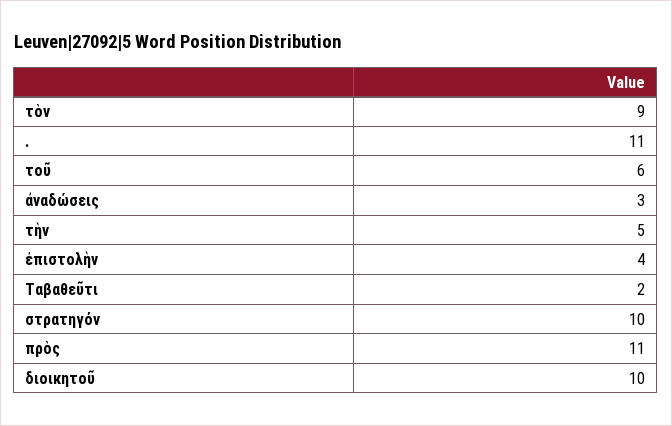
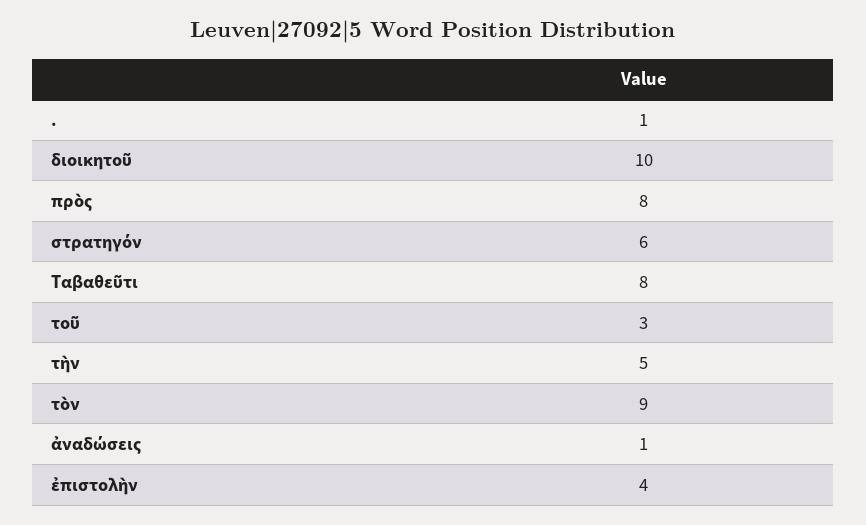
.: 11 -> 1
τοῦ: 6 -> 3
ἀναδώσεις: 3 -> 1
Ταβαθεῦτι: 2 -> 8
στρατηγόν: 10 -> 6
πρὸς: 11 -> 8

